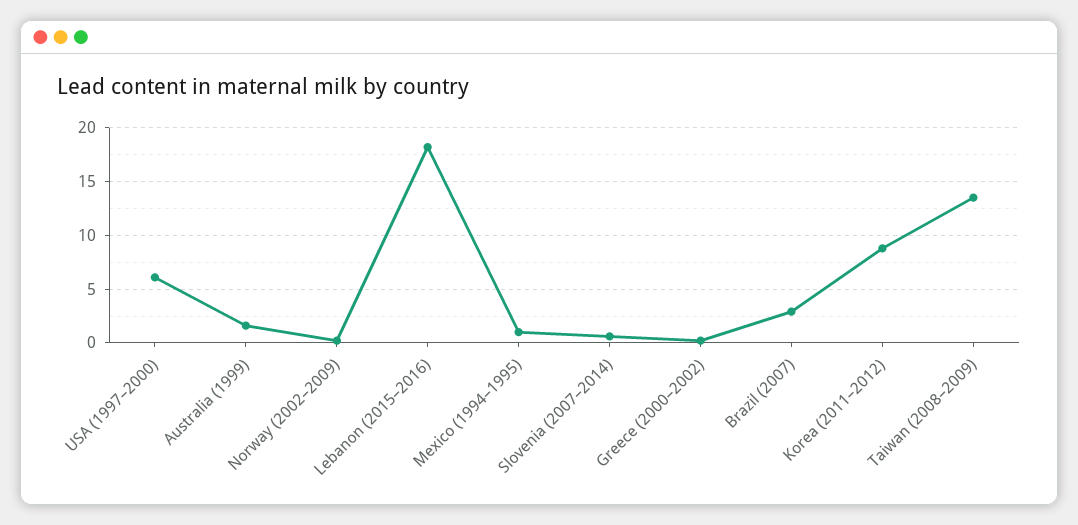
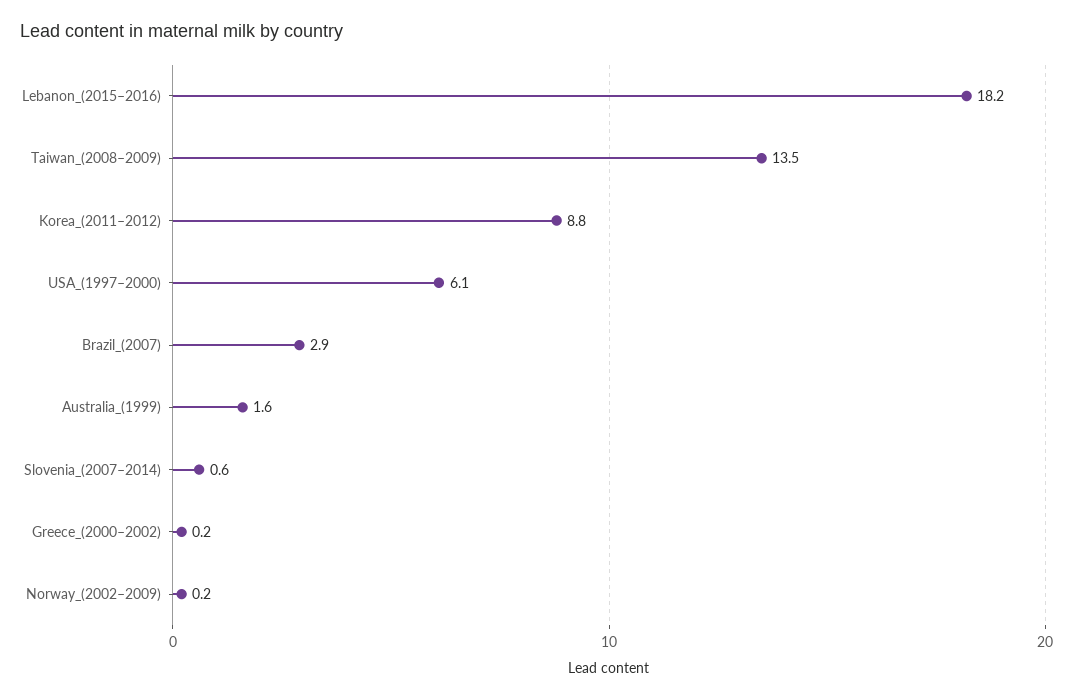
Mexico (1994–1995): 1 -> none

